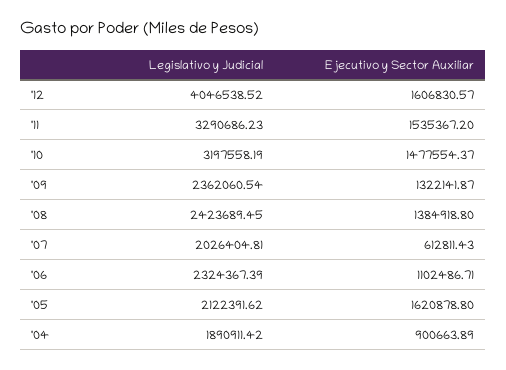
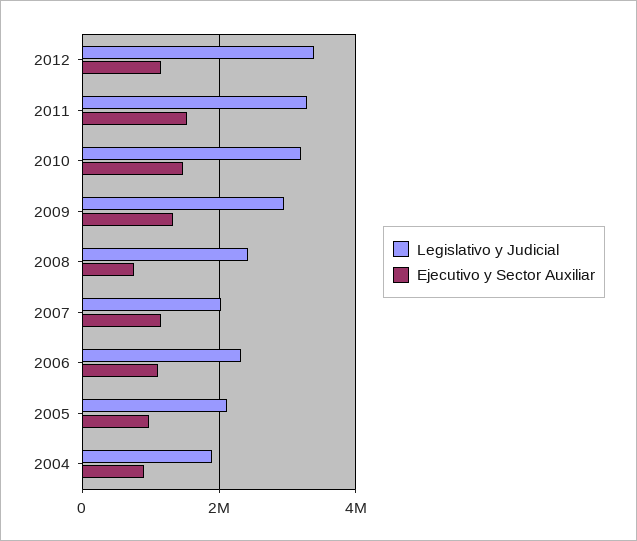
Legislativo y Judicial, '12: 4046538.52 -> 3400000
Ejecutivo y Sector Auxiliar, '12: 1606830.57 -> 1200000
Legislativo y Judicial, '09: 2362060.54 -> 3000000
Ejecutivo y Sector Auxiliar, '08: 1384918.8 -> 800000
Ejecutivo y Sector Auxiliar, '07: 612811.43 -> 1200000
Ejecutivo y Sector Auxiliar, '05: 1620878.8 -> 1000000

